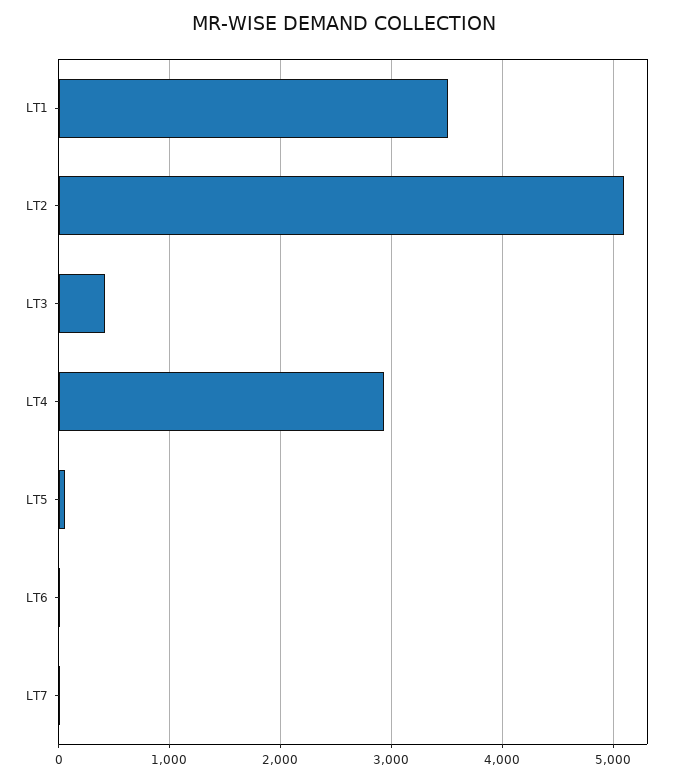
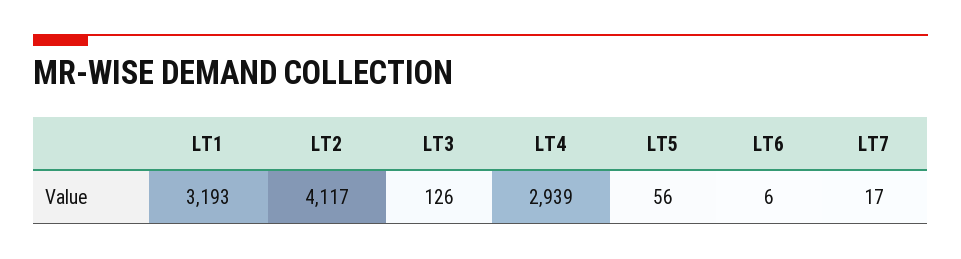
LT1: 3500 -> 3193
LT2: 5100 -> 4117
LT3: 400 -> 126

